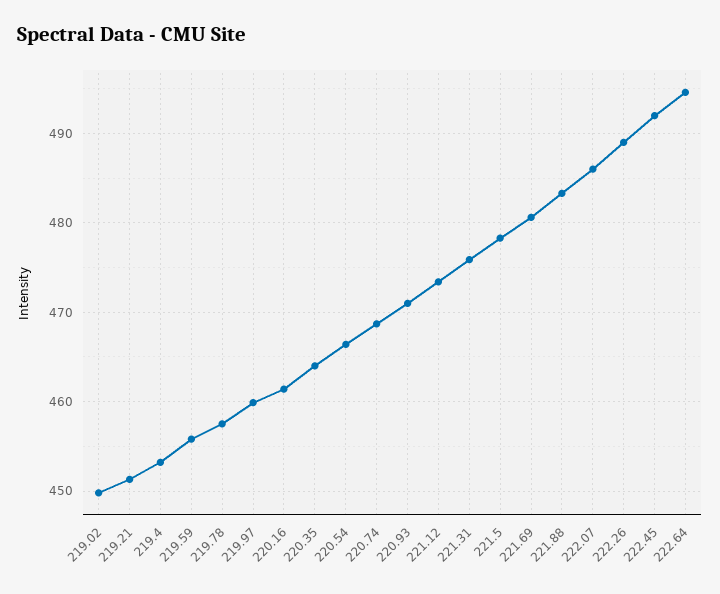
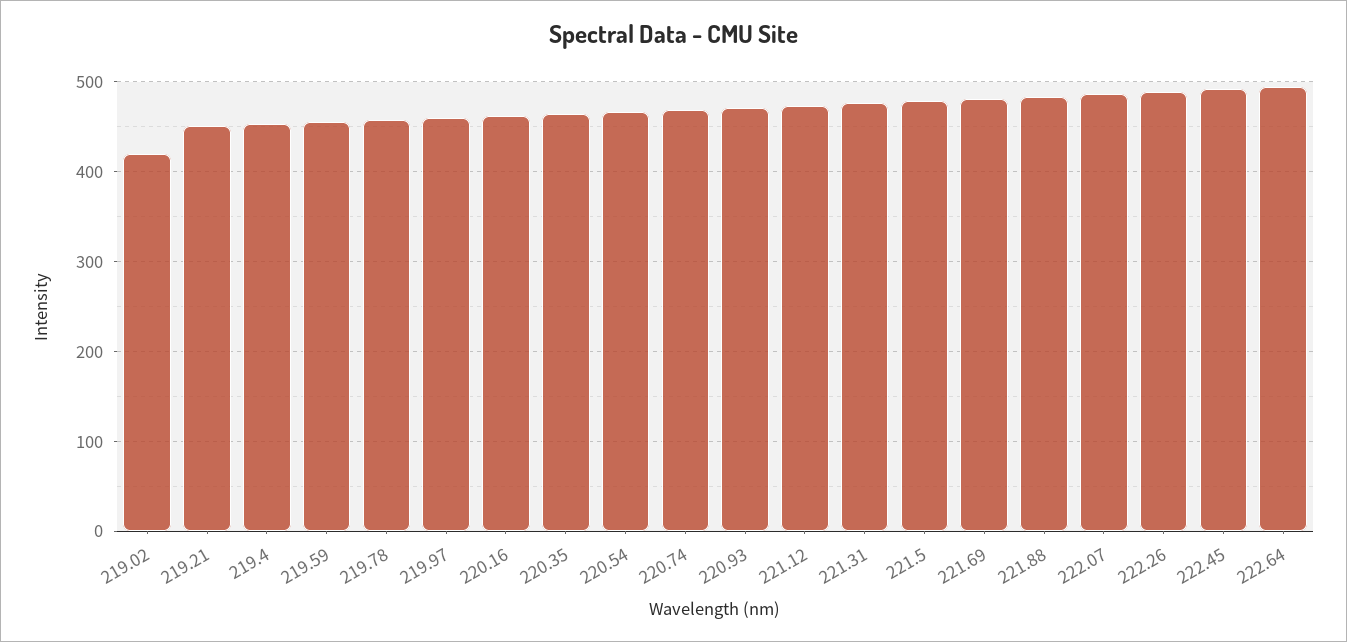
219.02: 450 -> 420

